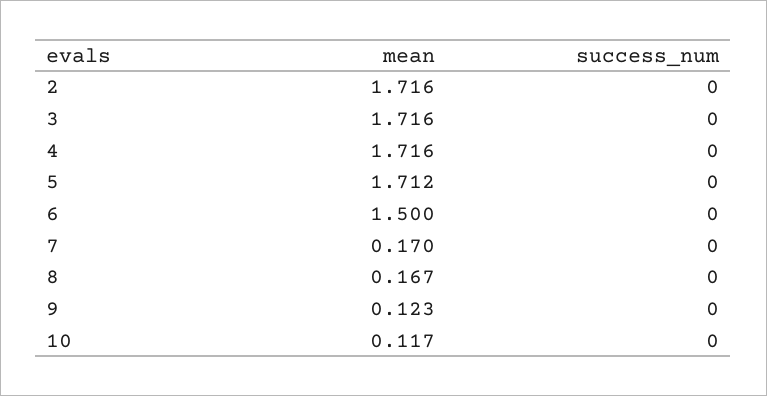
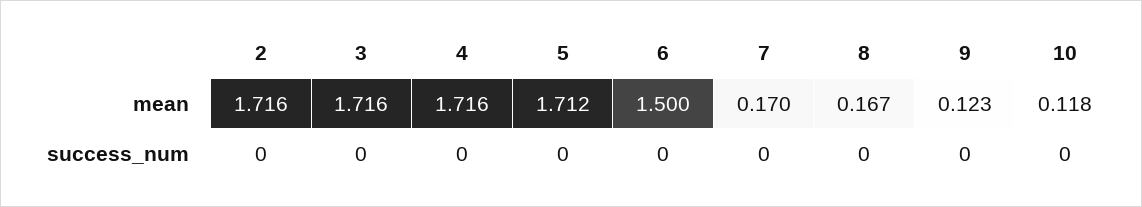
mean, 10: 0.117 -> 0.118

